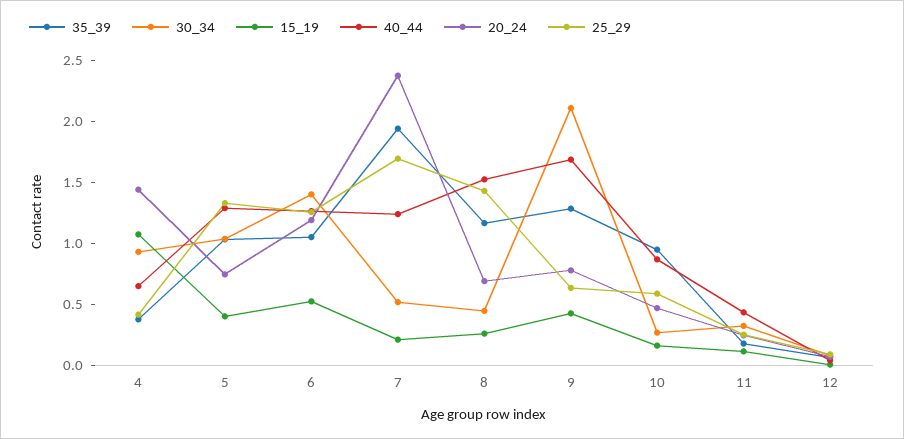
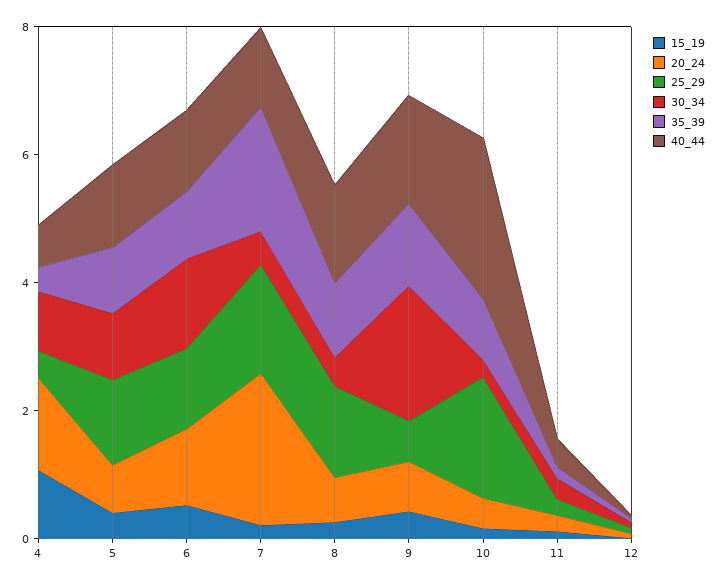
40_44, 10: 0.9 -> 2.5
25_29, 10: 0.6 -> 2

